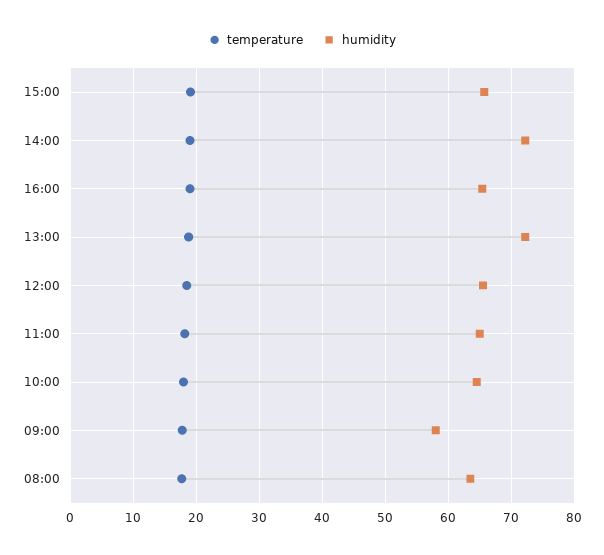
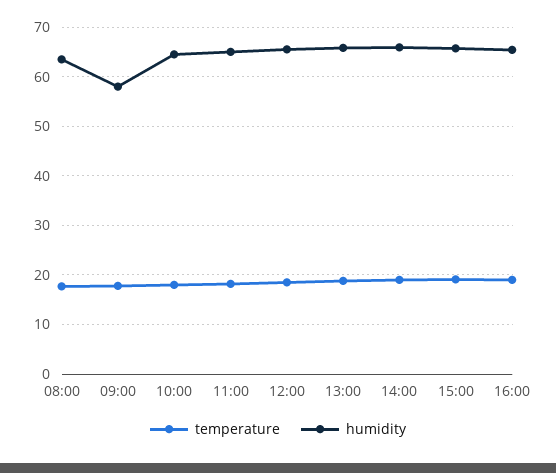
humidity, 14:00: 72 -> 66
humidity, 13:00: 72 -> 66

